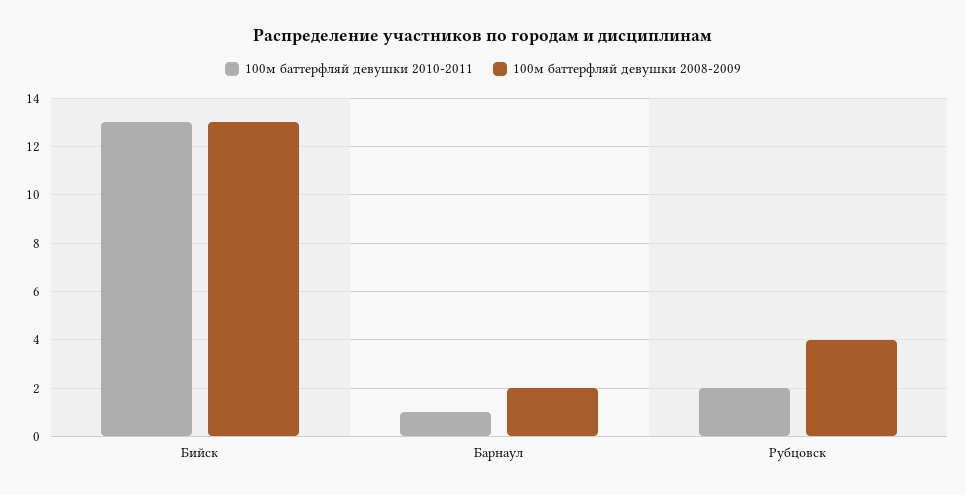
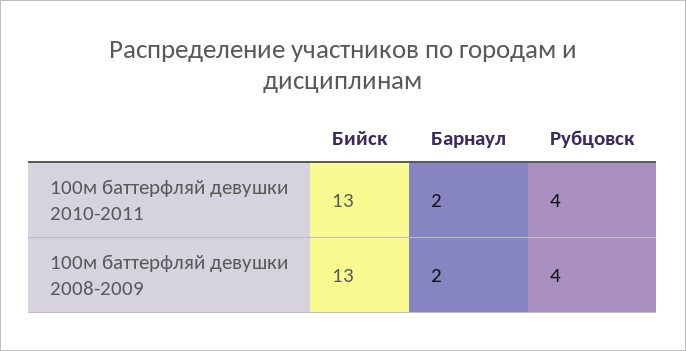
100м баттерфляй девушки 2010-2011, Барнаул: 1 -> 2
100м баттерфляй девушки 2010-2011, Рубцовск: 2 -> 4

